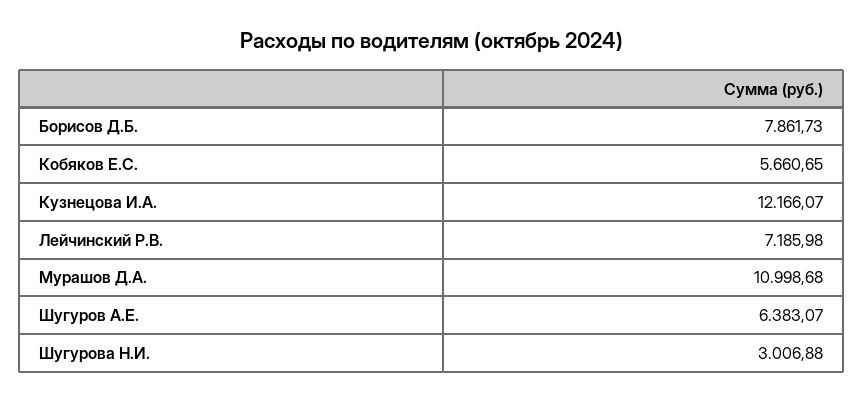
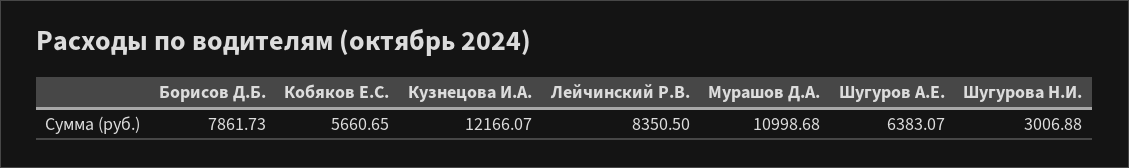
Лейчинский Р.В.: 7185.98 -> 8350.5

